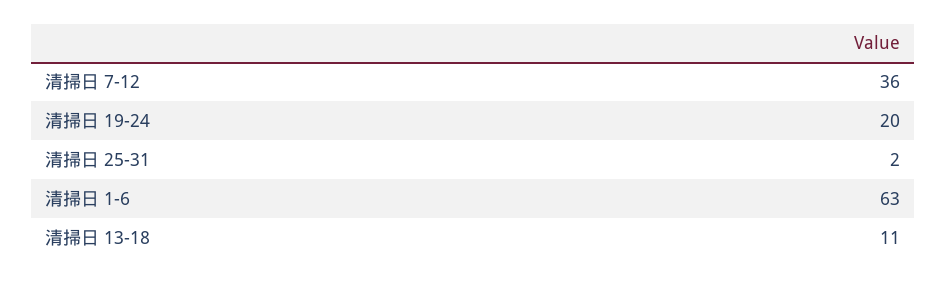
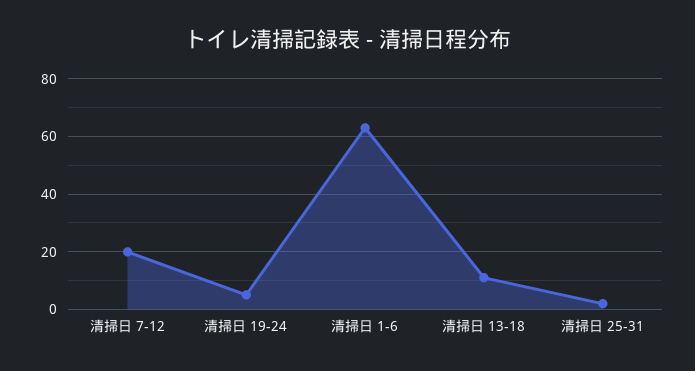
清掃日 7-12: 36 -> 20
清掃日 19-24: 20 -> 5

